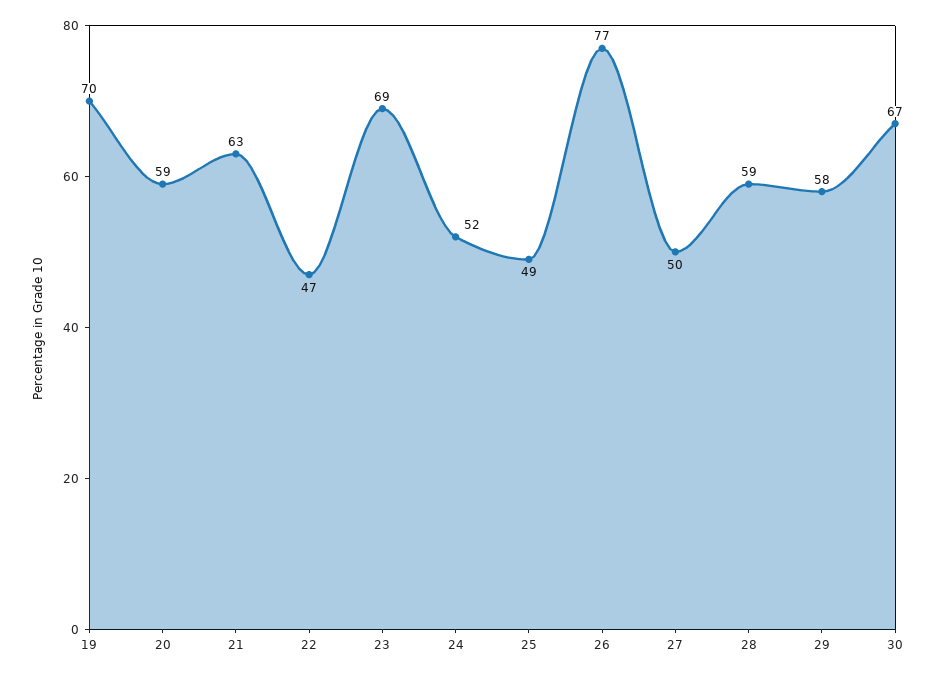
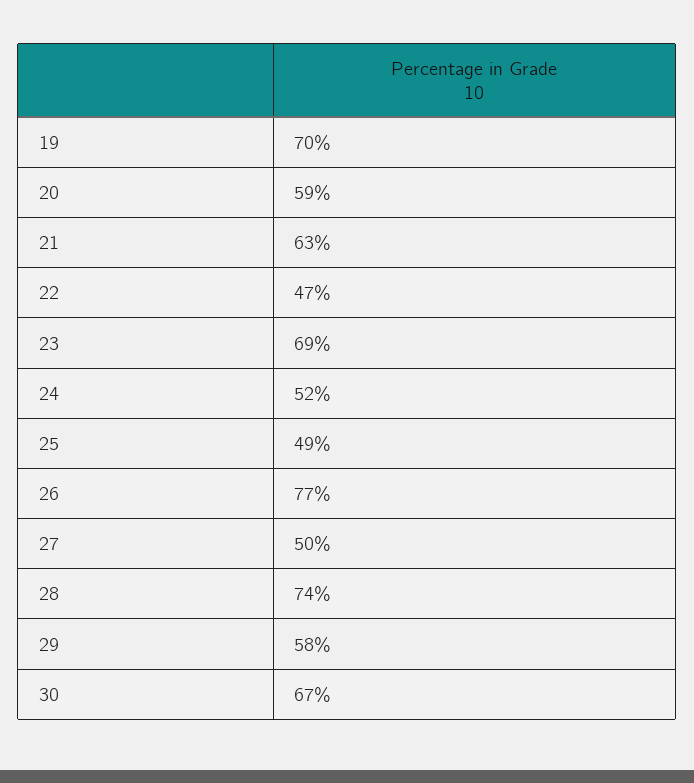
28: 59 -> 74

